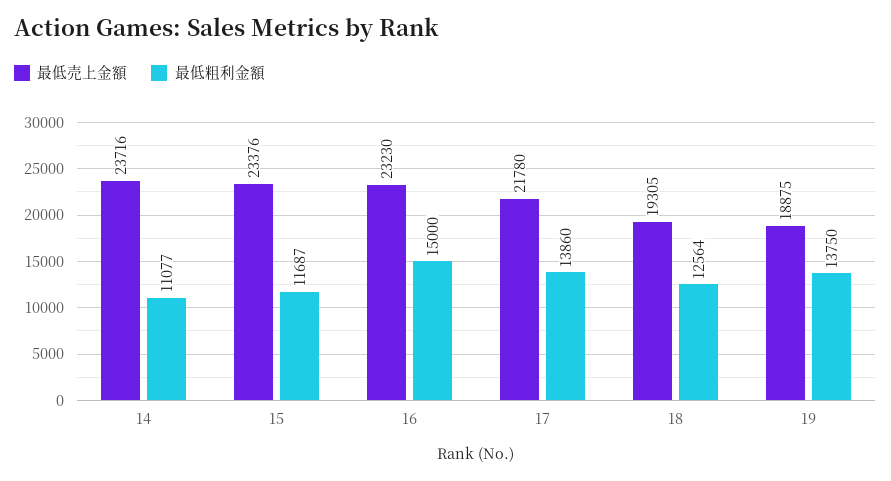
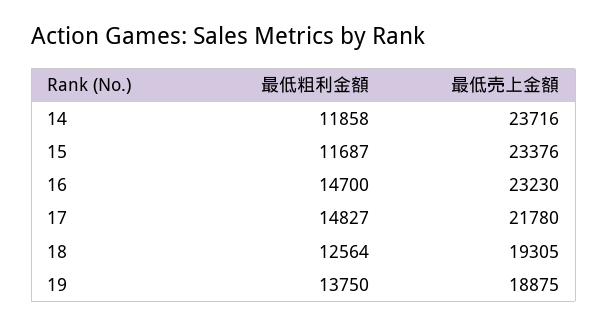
最低粗利金額, 14: 11077 -> 11858
最低粗利金額, 16: 15000 -> 14700
最低粗利金額, 17: 13860 -> 14827

